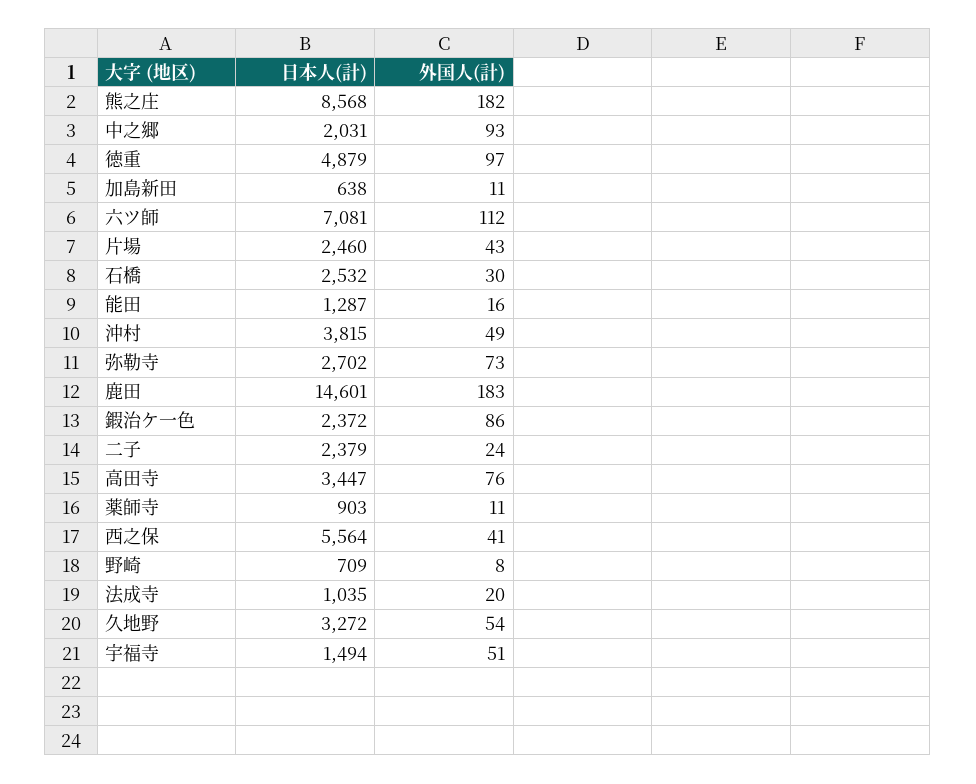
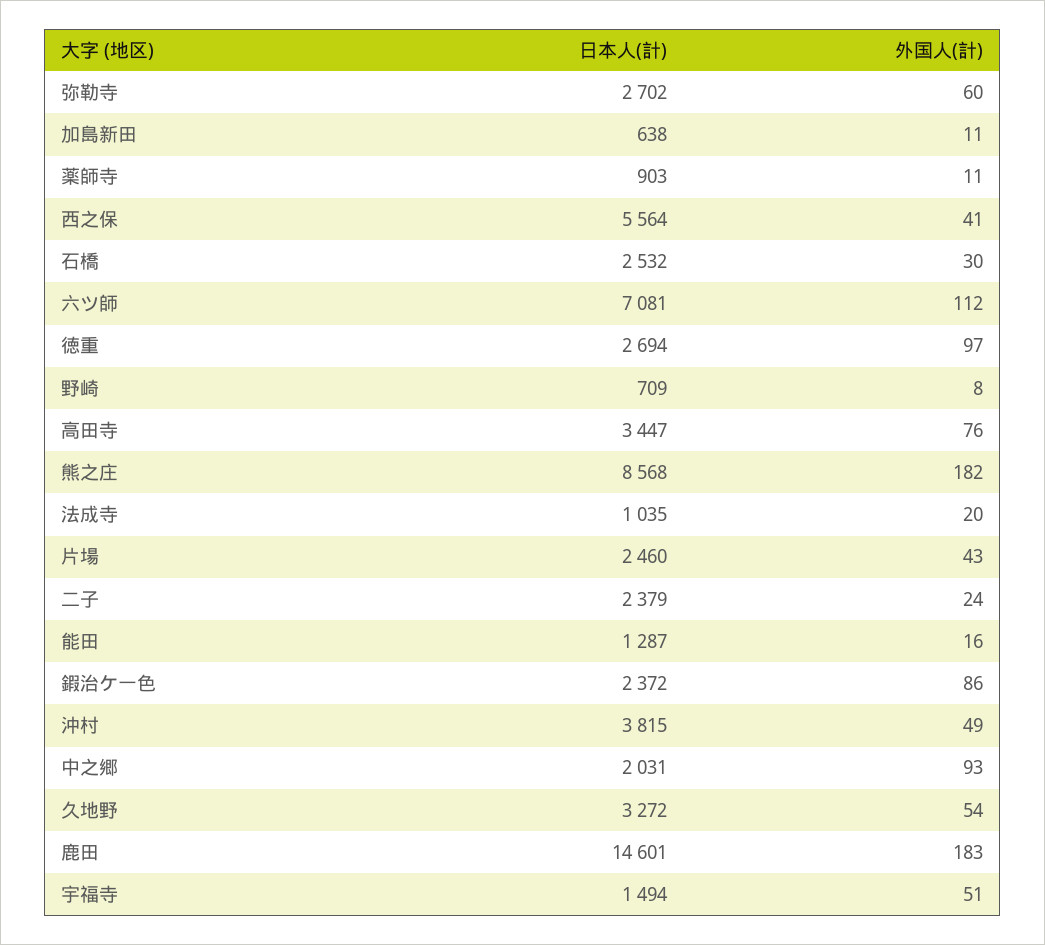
日本人(計), 徳重: 4879 -> 2694
外国人(計), 弥勒寺: 73 -> 60

